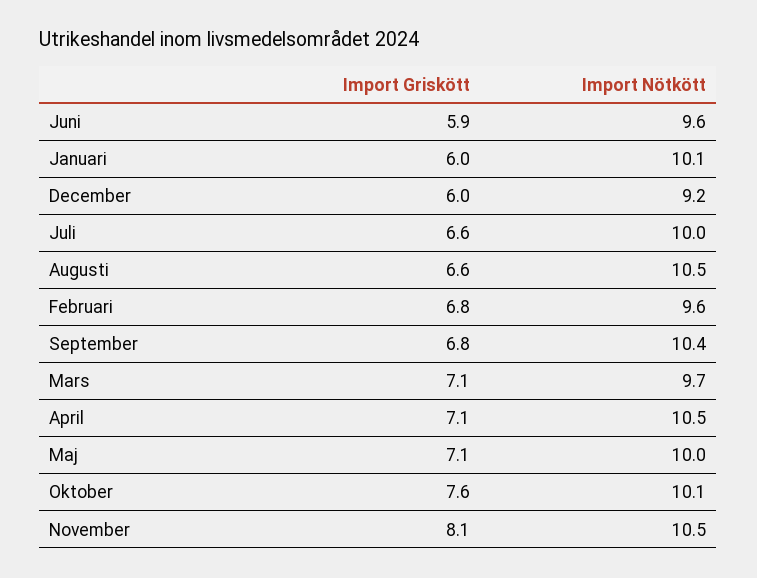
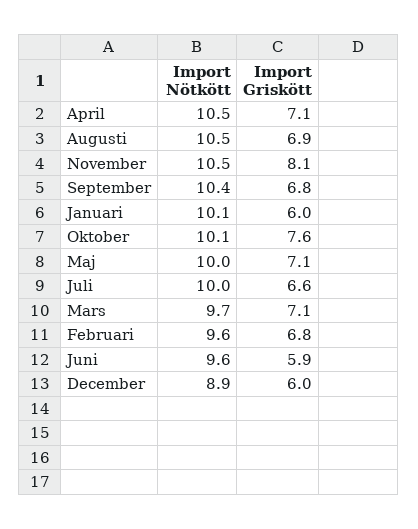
Import Nötkött, December: 9.2 -> 8.9
Import Griskött, Augusti: 6.6 -> 6.9

